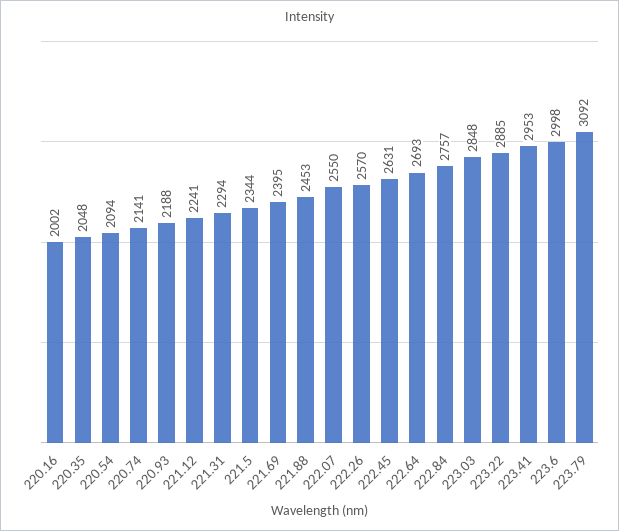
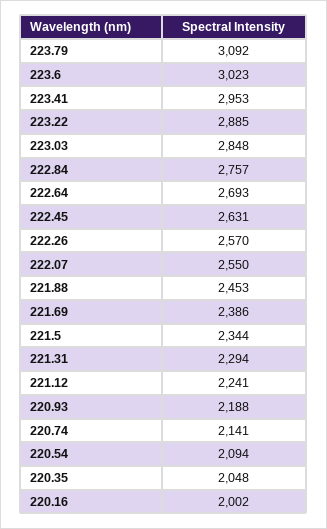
221.69: 2395 -> 2386
223.6: 2998 -> 3023

